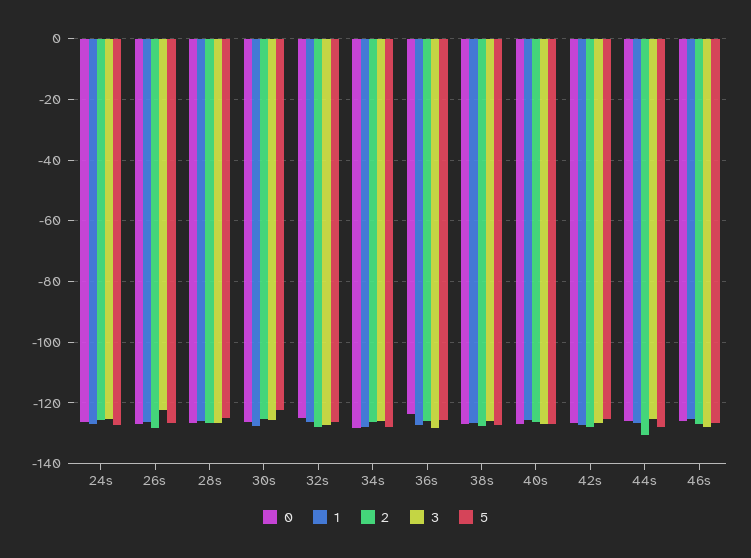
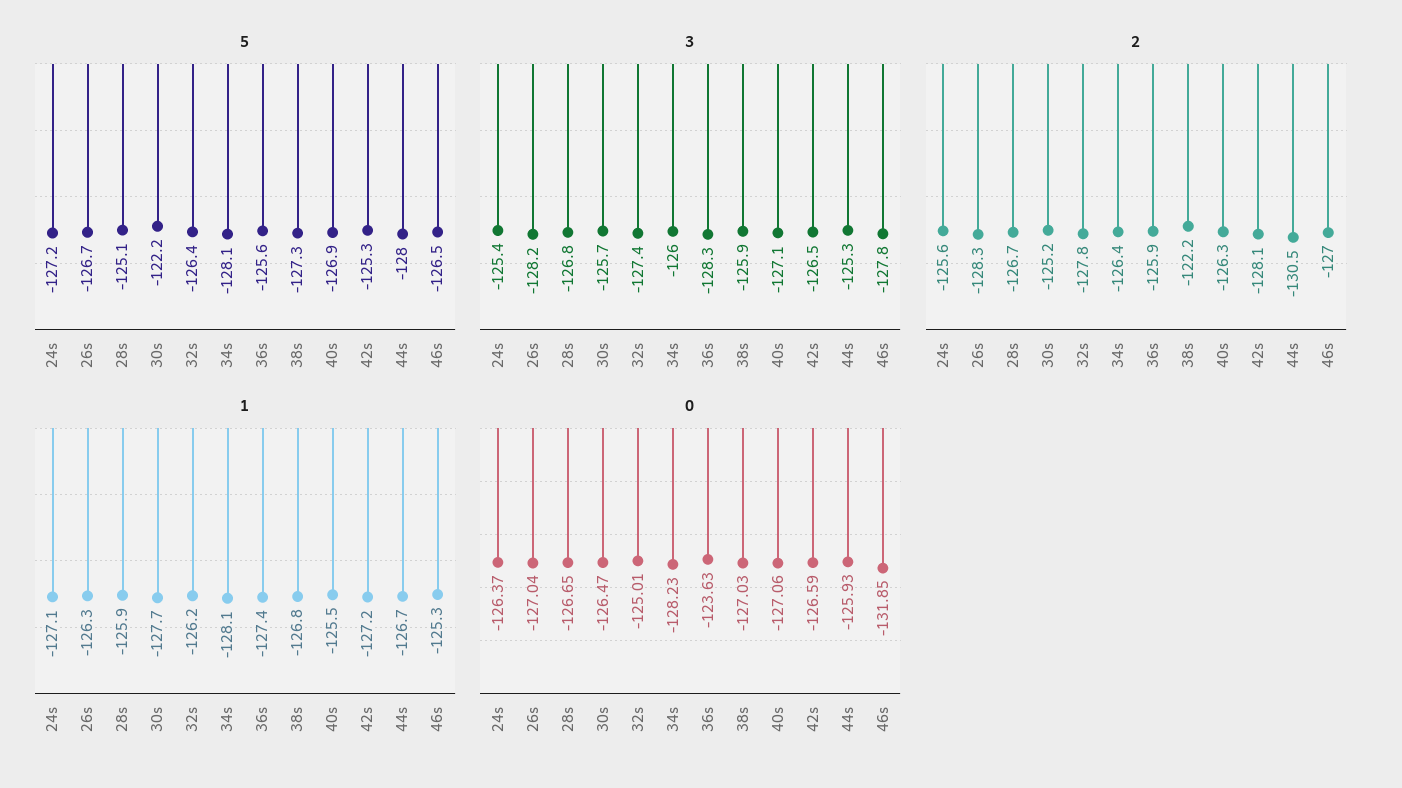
3, 26s: -122 -> -128.2
2, 38s: -128 -> -122.2
0, 46s: -126 -> -131.85

